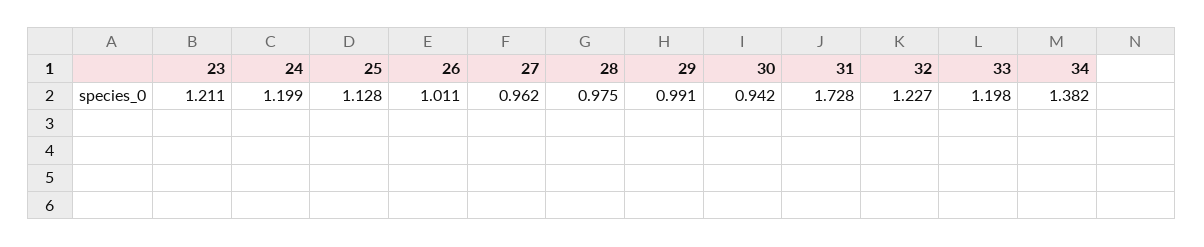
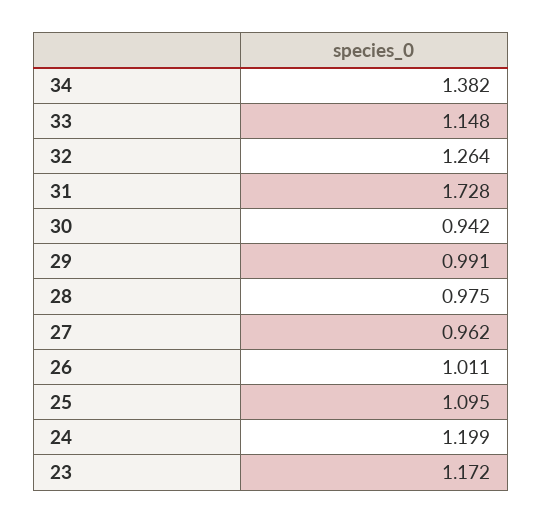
23: 1.211 -> 1.172
25: 1.128 -> 1.095
32: 1.227 -> 1.264
33: 1.198 -> 1.148

